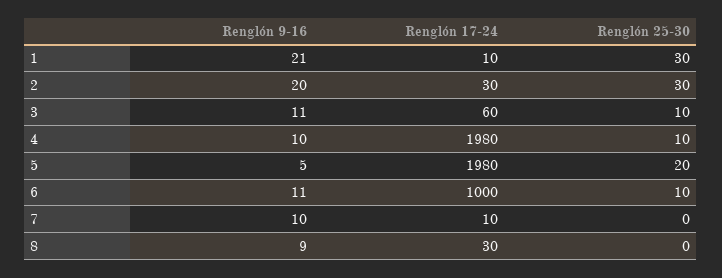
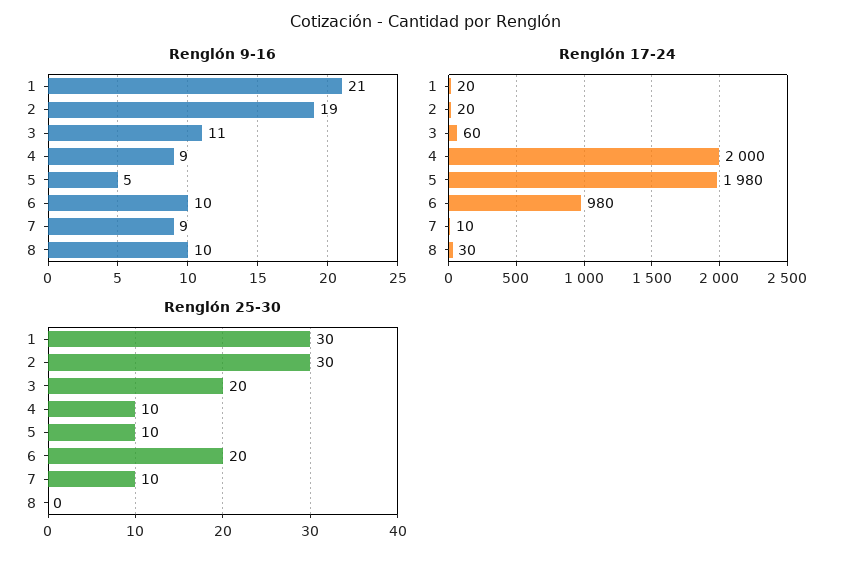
Renglón 17-24, 1: 10 -> 20
Renglón 9-16, 2: 20 -> 19
Renglón 17-24, 2: 30 -> 20
Renglón 25-30, 3: 10 -> 20
Renglón 9-16, 4: 10 -> 9
Renglón 17-24, 4: 1980 -> 2000
Renglón 25-30, 5: 20 -> 10
Renglón 9-16, 6: 11 -> 10
Renglón 17-24, 6: 1000 -> 980
Renglón 25-30, 6: 10 -> 20
Renglón 9-16, 7: 10 -> 9
Renglón 25-30, 7: 0 -> 10
Renglón 9-16, 8: 9 -> 10

